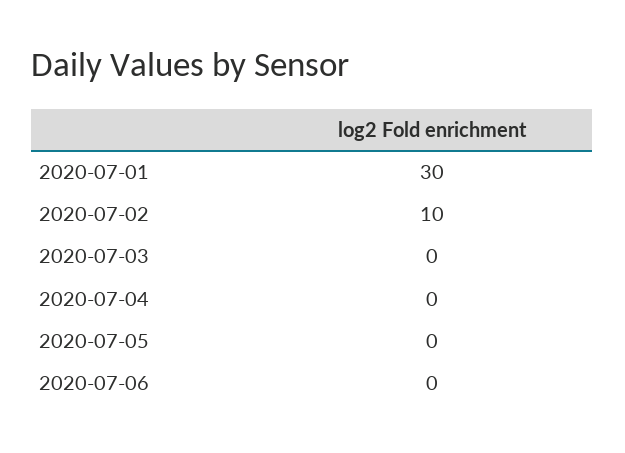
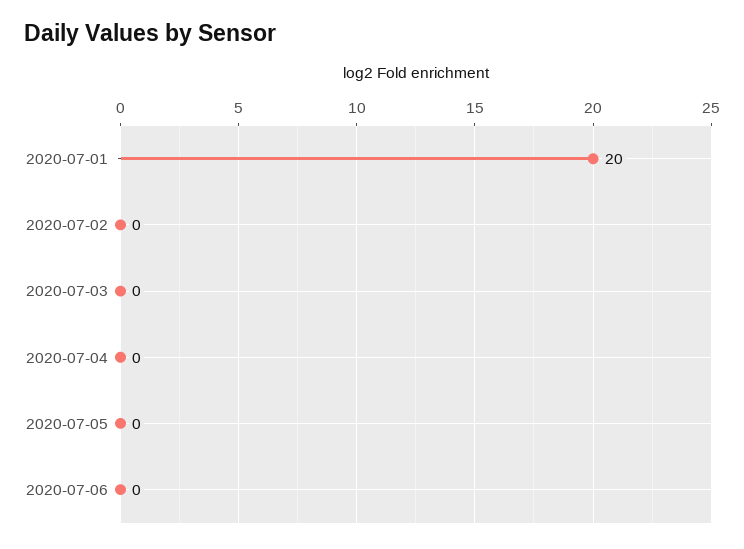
2020-07-01: 30 -> 20
2020-07-02: 10 -> 0

